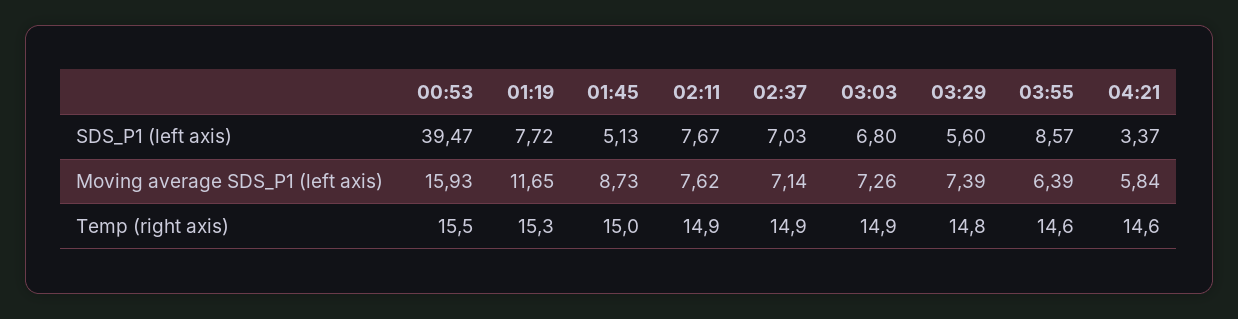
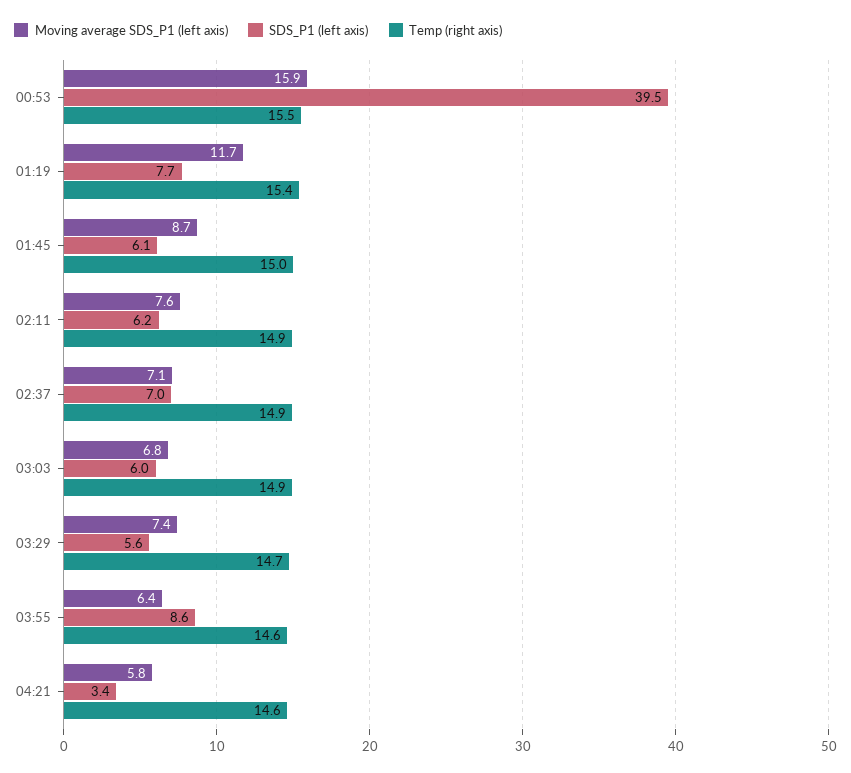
SDS_P1 (left axis), 01:45: 5.13 -> 6.1
SDS_P1 (left axis), 02:11: 7.67 -> 6.2
SDS_P1 (left axis), 03:03: 6.8 -> 6
Moving average SDS_P1 (left axis), 03:03: 7.26 -> 6.8
Temp (right axis), 01:19: 15.3 -> 15.4
Temp (right axis), 03:29: 14.8 -> 14.7

